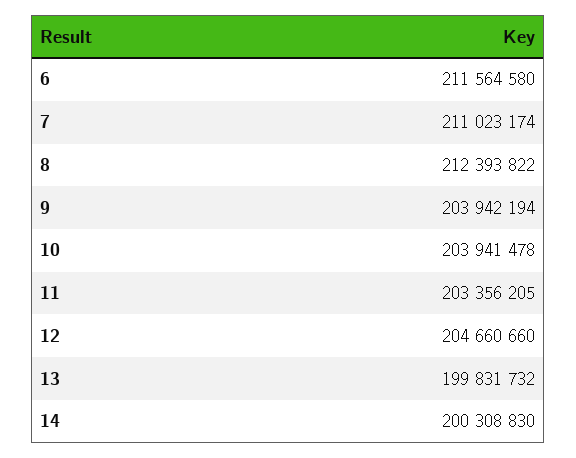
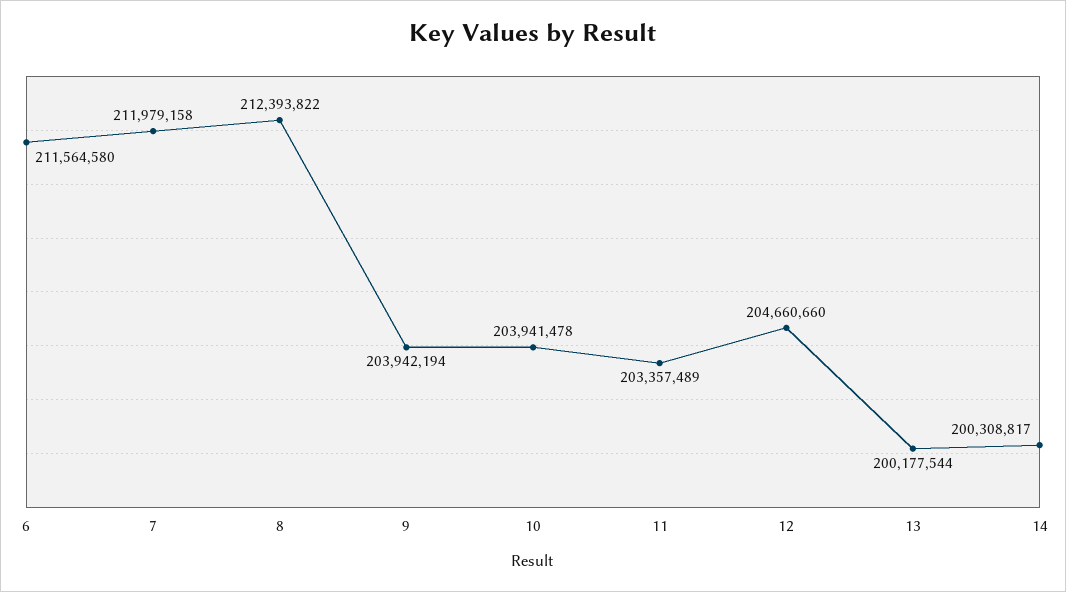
7: 211023174 -> 211979158
11: 203356205 -> 203357489
13: 199831732 -> 200177544
14: 200308830 -> 200308817

